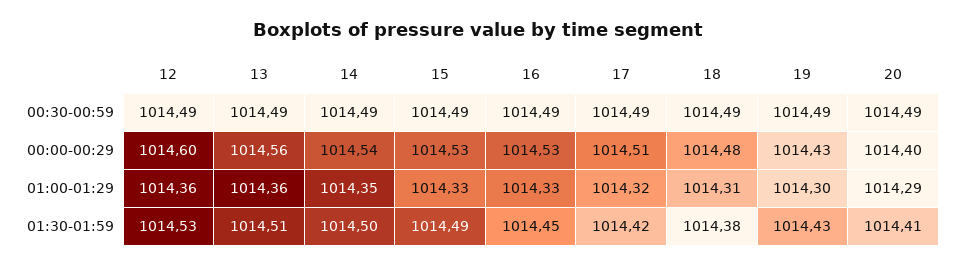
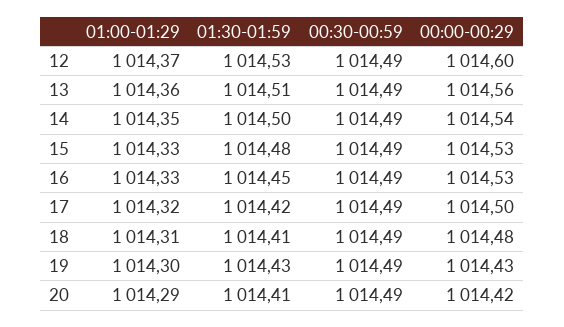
17, 00:00-00:29: 1014.51 -> 1014.5
20, 00:00-00:29: 1014.4 -> 1014.42
12, 01:00-01:29: 1014.36 -> 1014.37
15, 01:30-01:59: 1014.49 -> 1014.48
18, 01:30-01:59: 1014.38 -> 1014.41

